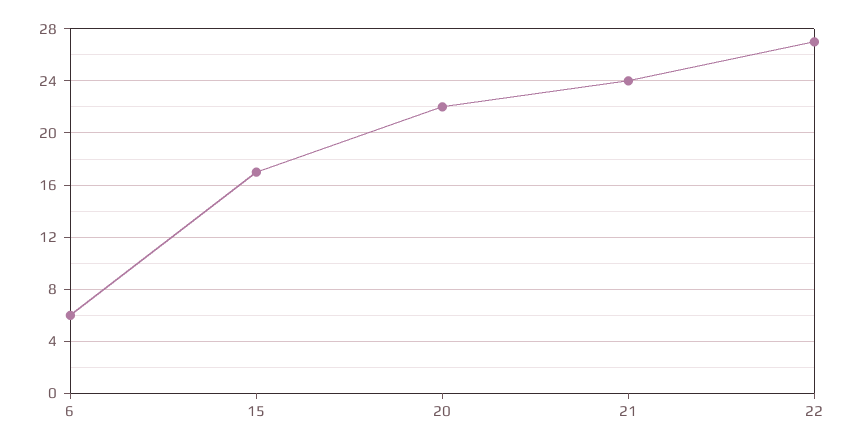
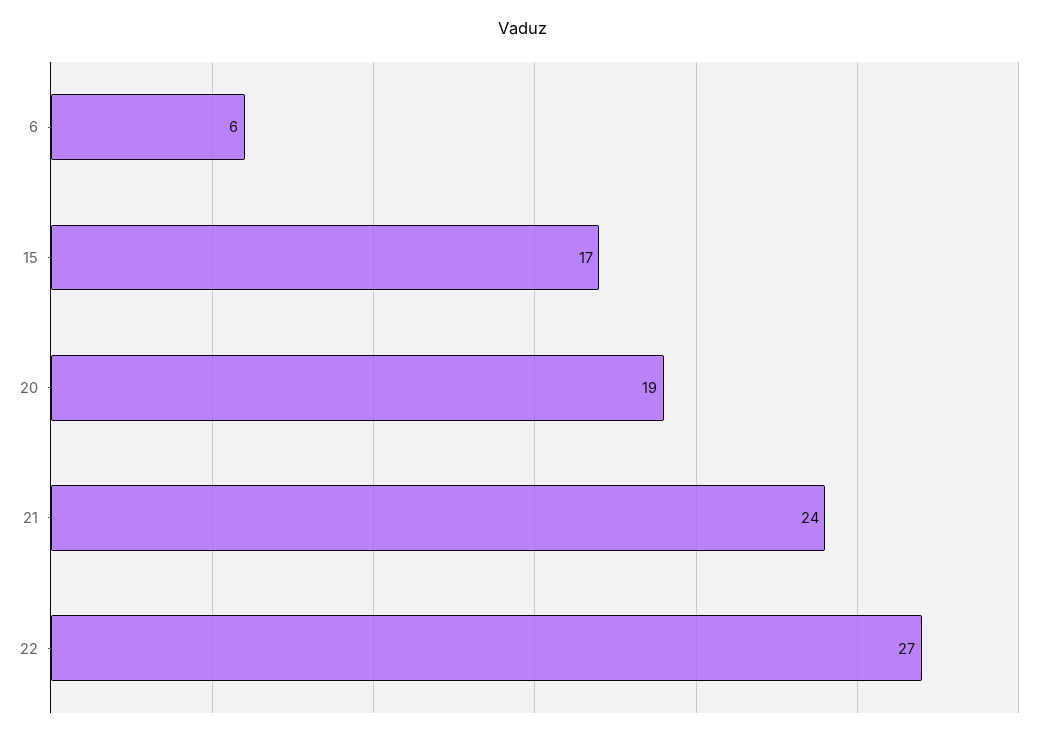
20: 22 -> 19

